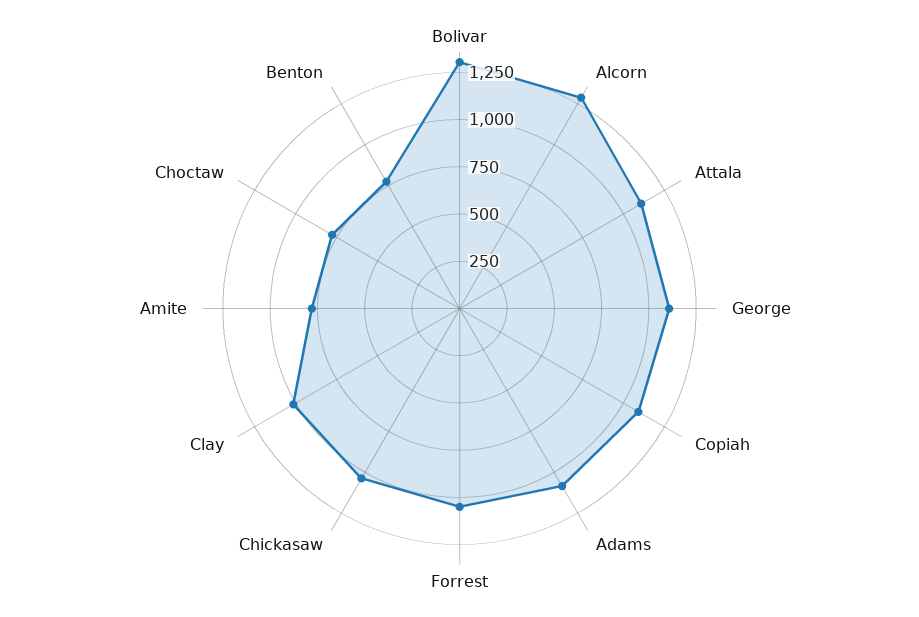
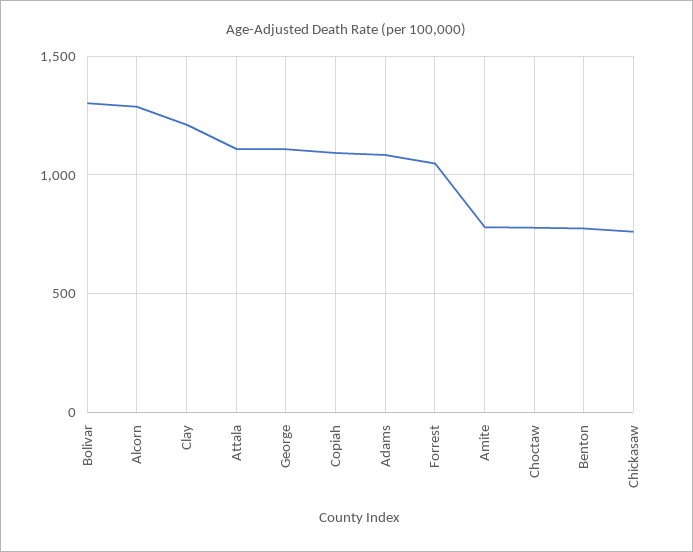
Chickasaw: 1050 -> 750
Clay: 1000 -> 1200

